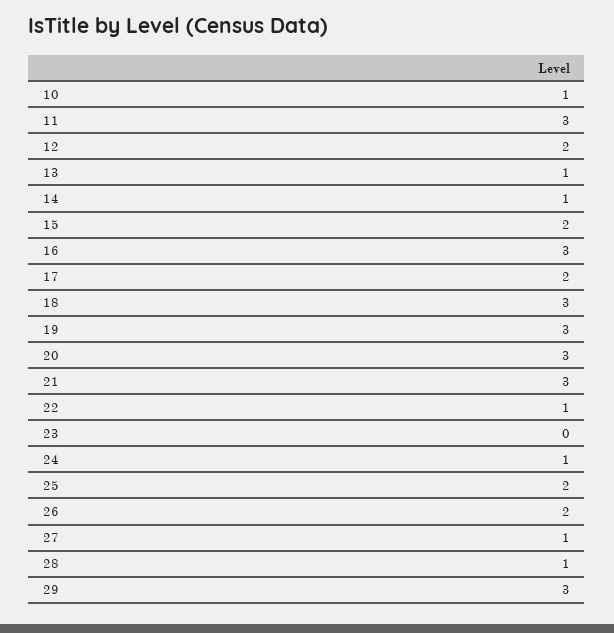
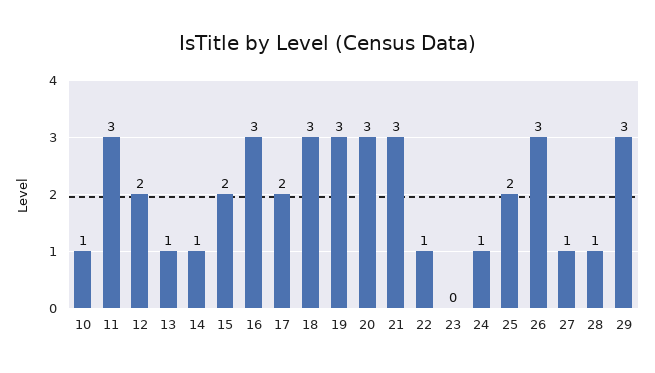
26: 2 -> 3

